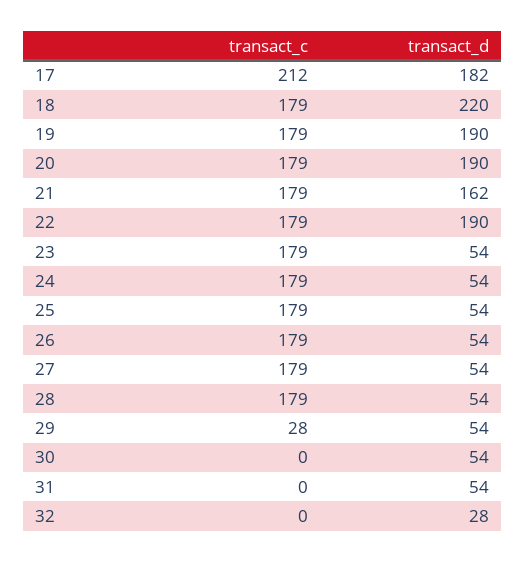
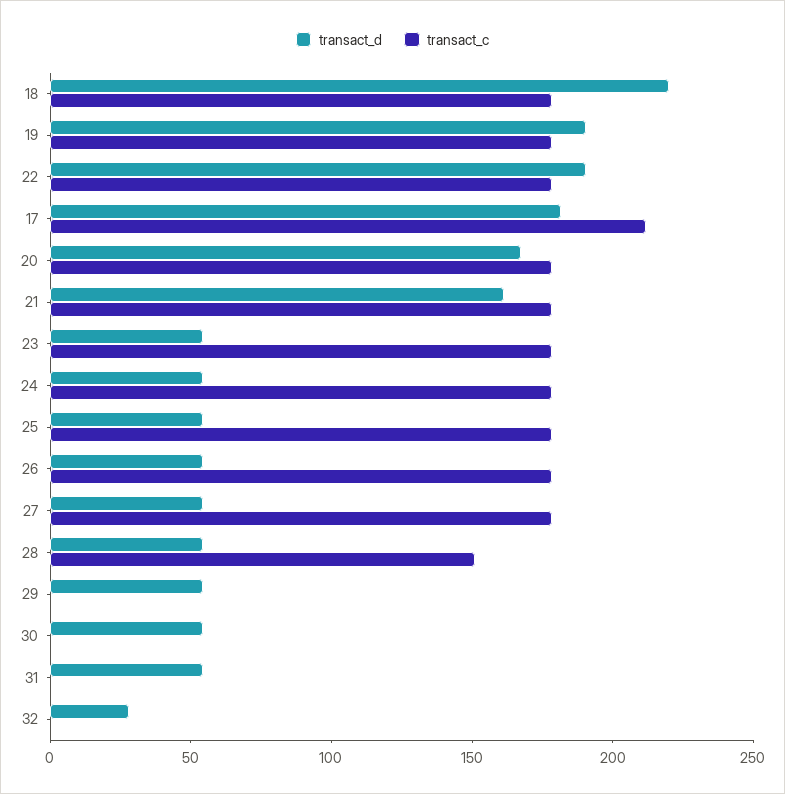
transact_d, 20: 190 -> 170
transact_c, 28: 179 -> 150
transact_c, 29: 28 -> 0

